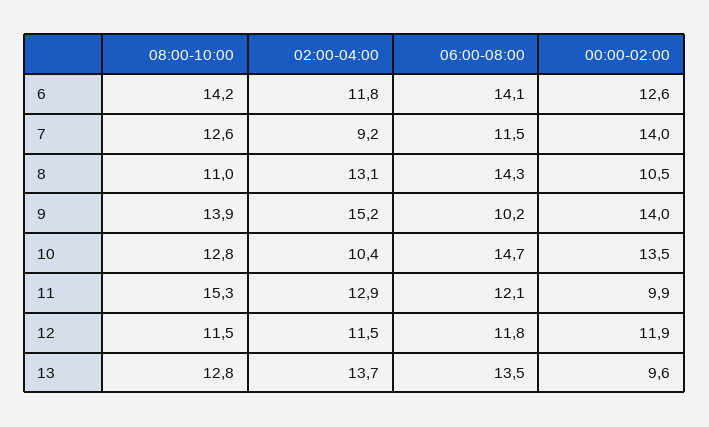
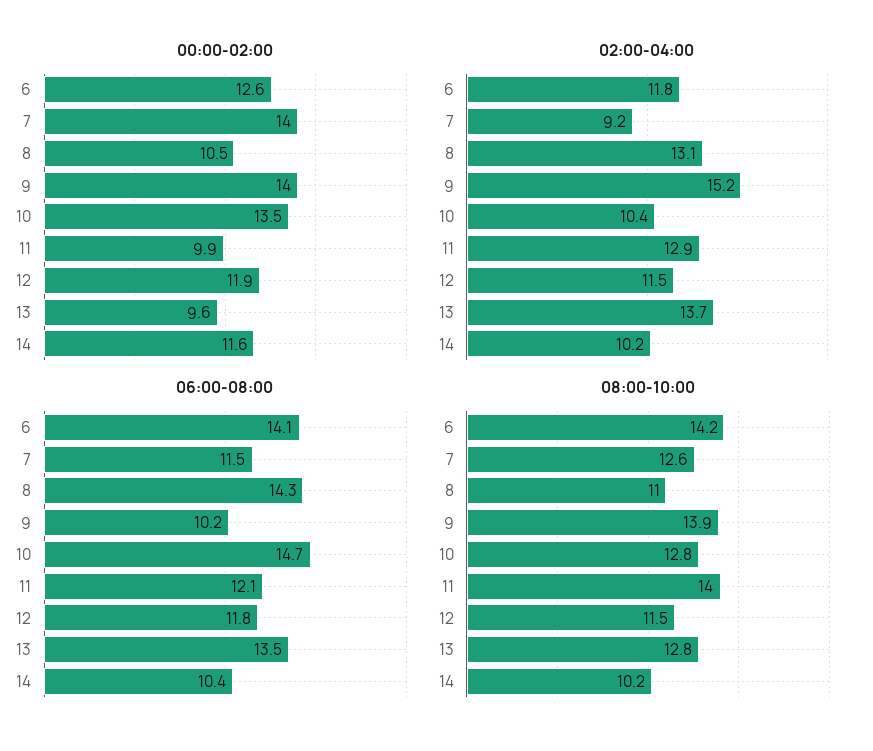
08:00-10:00, 11: 15.3 -> 14
00:00-02:00, 14: none -> 11.6
02:00-04:00, 14: none -> 10.2
06:00-08:00, 14: none -> 10.4
08:00-10:00, 14: none -> 10.2

